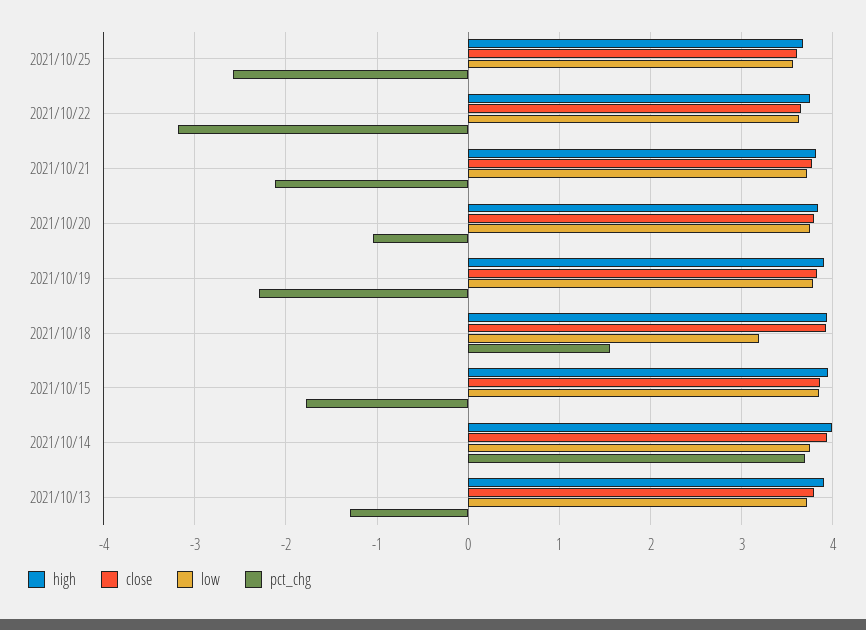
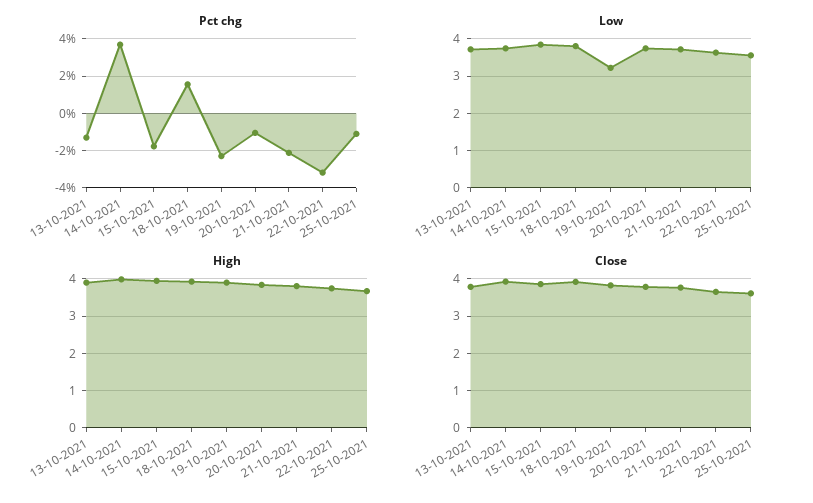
pct_chg, 2021/10/25: -2.6 -> -1
low, 2021/10/19: 3.8 -> 3.2
low, 2021/10/18: 3.2 -> 3.8

